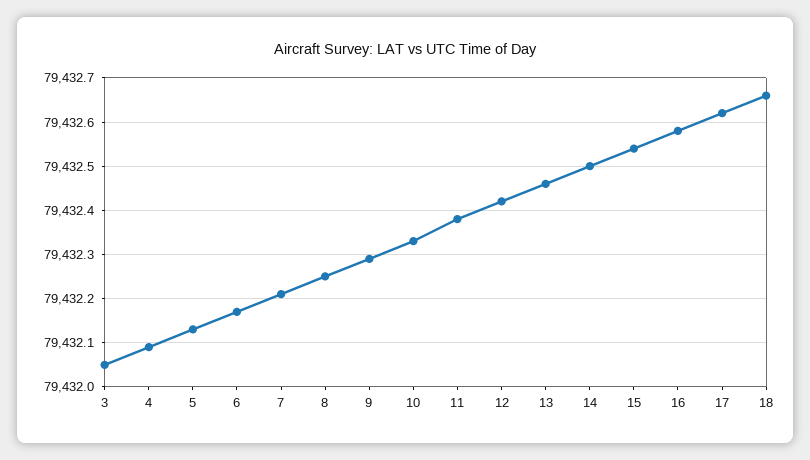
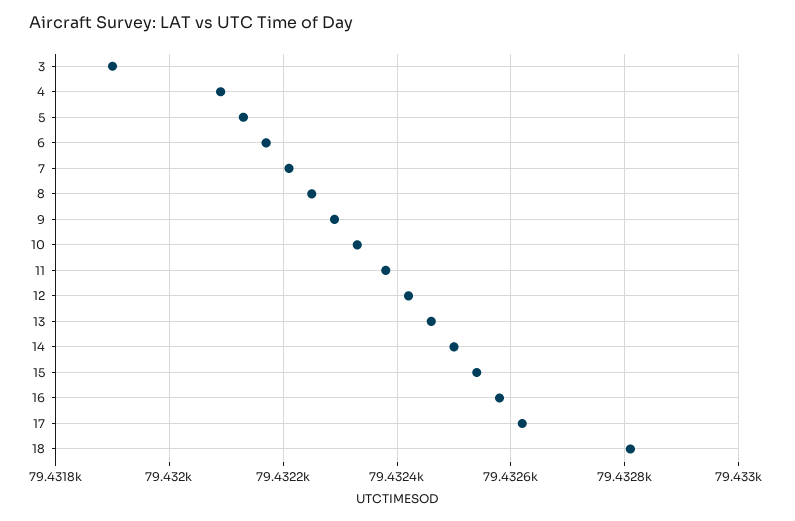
3: 79432.05 -> 79431.9
18: 79432.65 -> 79432.8

